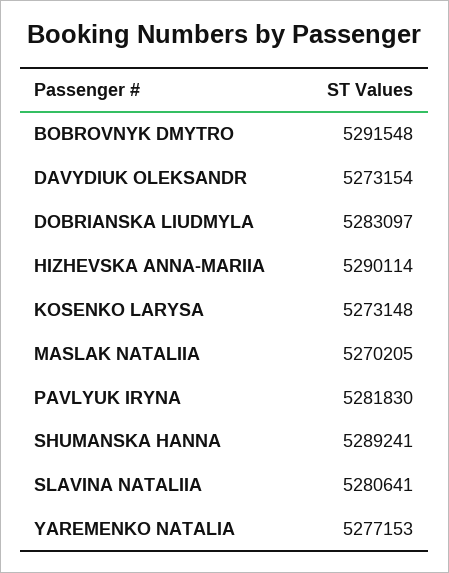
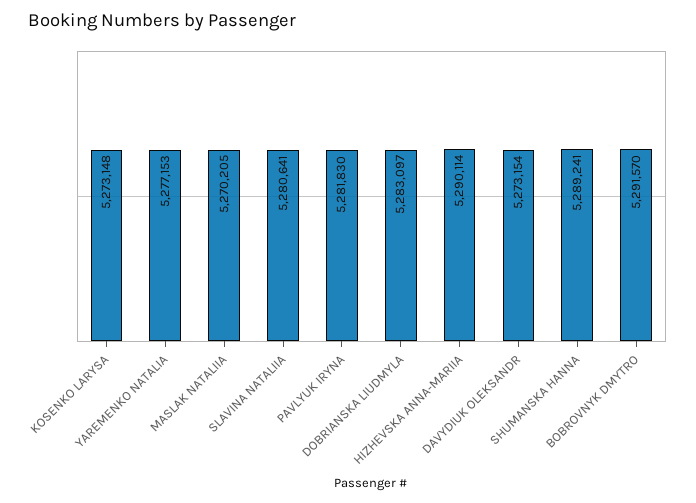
BOBROVNYK DMYTRO: 5291548 -> 5291570

